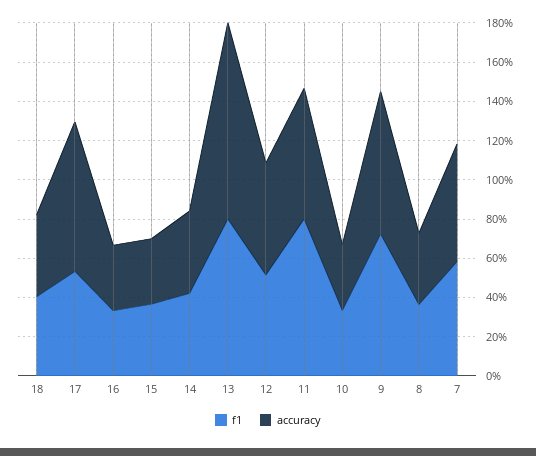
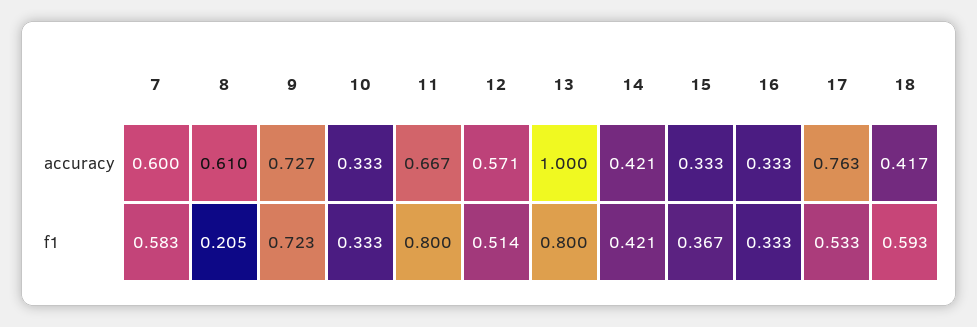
f1, 18: 0.4 -> 0.593
f1, 8: 0.35 -> 0.205
accuracy, 8: 0.35 -> 0.61

